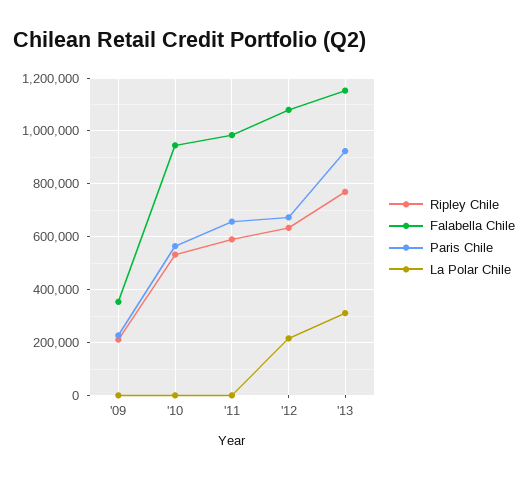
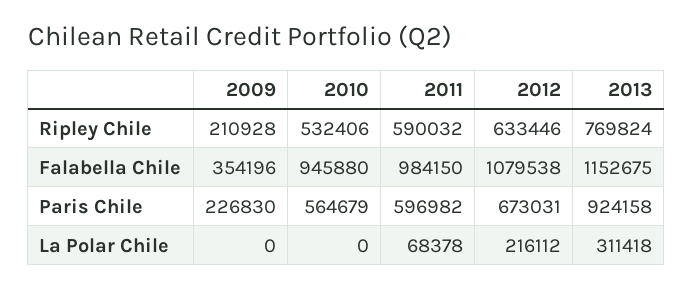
Paris Chile, '11: 650000 -> 596982
La Polar Chile, '11: 0 -> 68378

